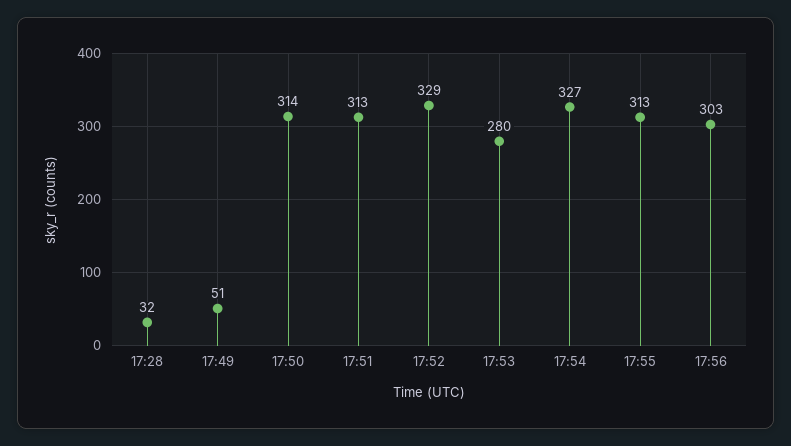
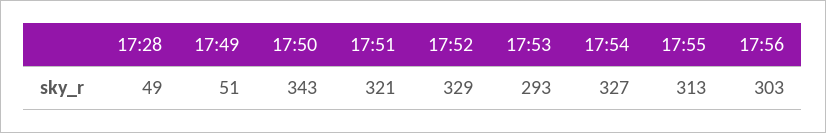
17:28: 32 -> 49
17:50: 314 -> 343
17:51: 313 -> 321
17:53: 280 -> 293

